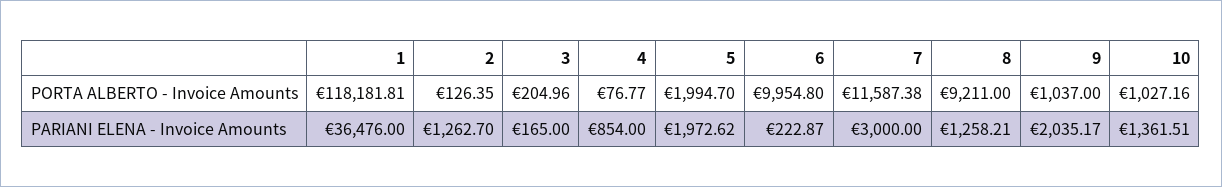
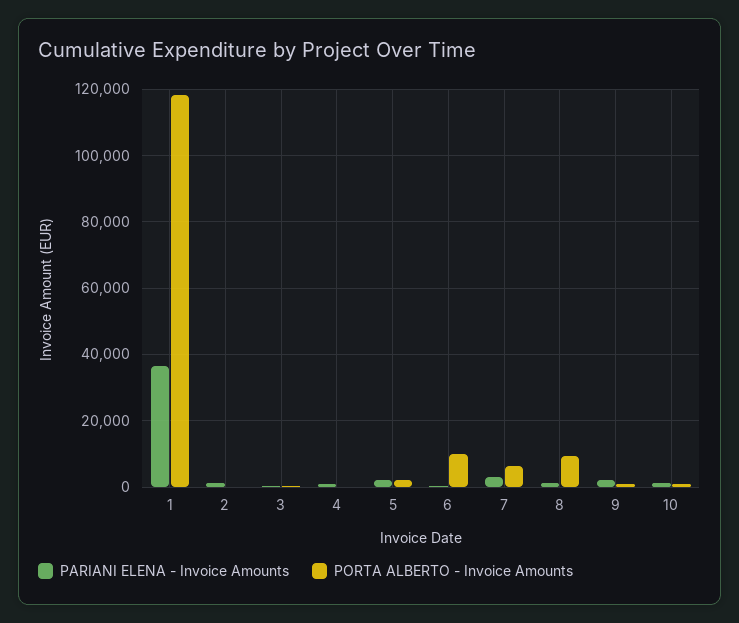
PORTA ALBERTO - Invoice Amounts, 7: 11587.38 -> 6000

